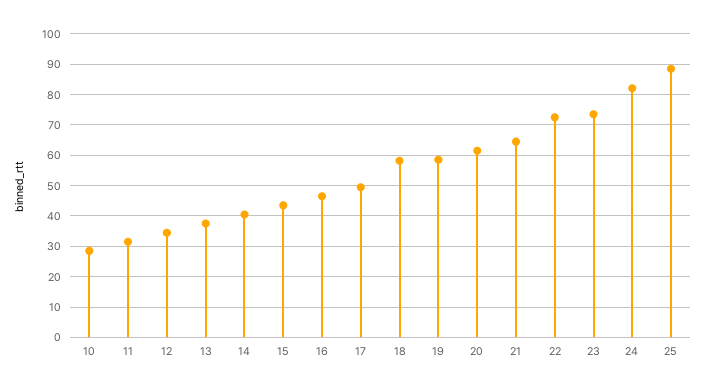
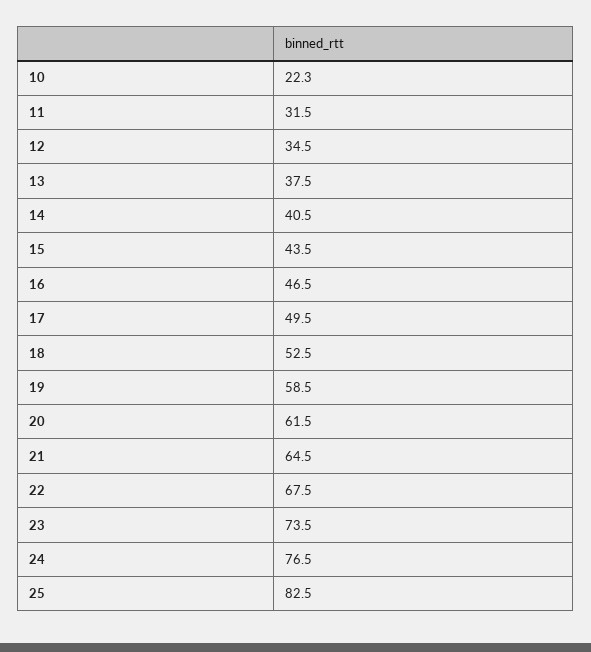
10: 28 -> 22.3
18: 58 -> 52.5
22: 72 -> 67.5
24: 82 -> 76.5
25: 88 -> 82.5

